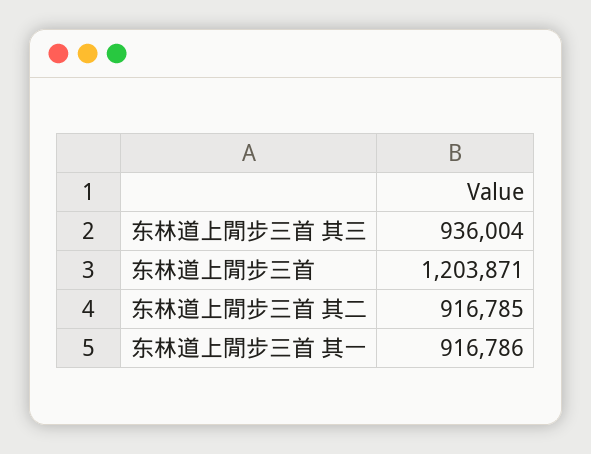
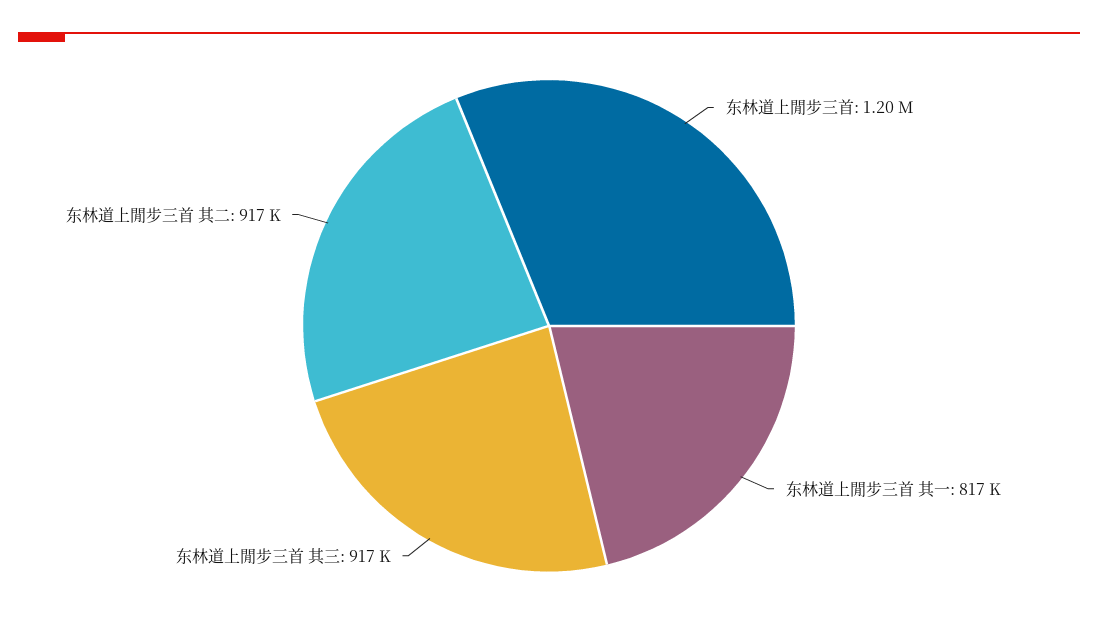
东林道上閒步三首 其三: 936004 -> 917000
东林道上閒步三首 其一: 916786 -> 817000

